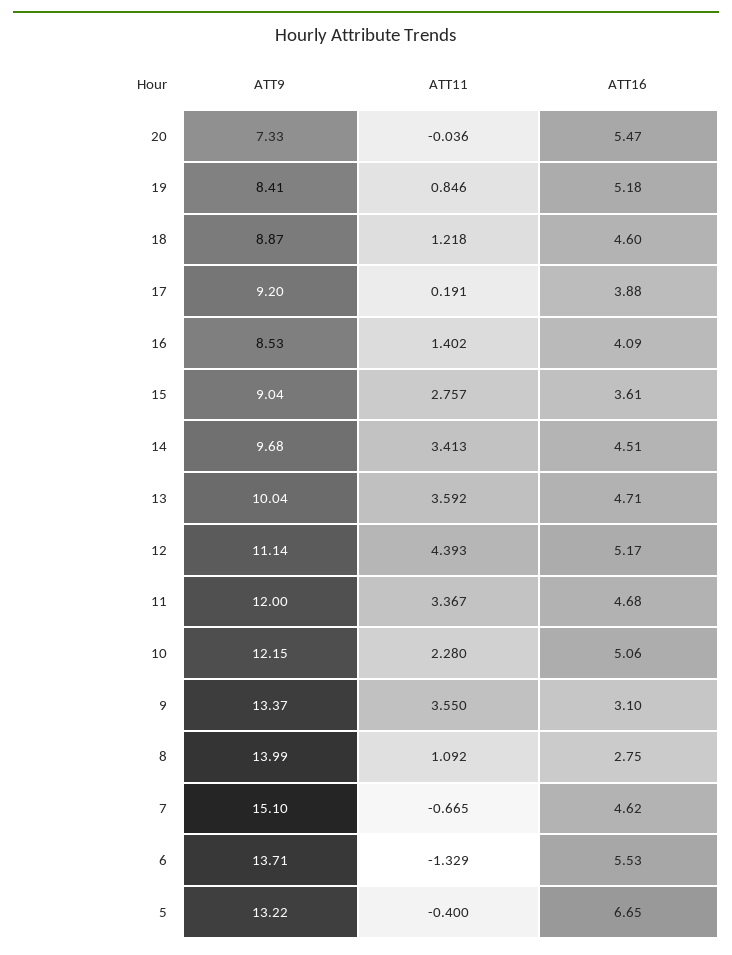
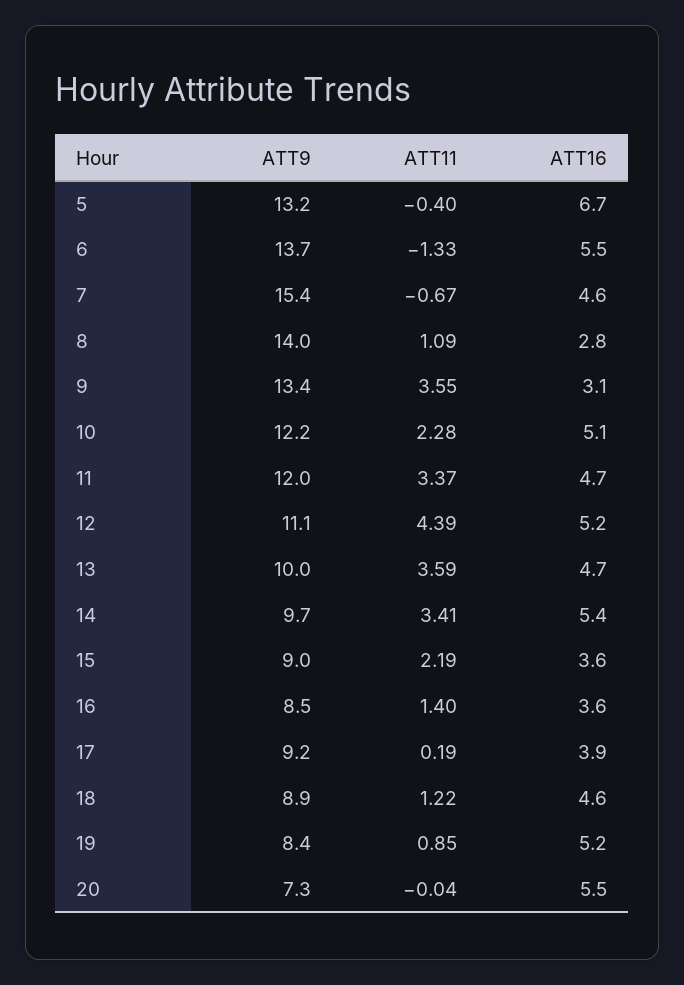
ATT16, 16: 4.09 -> 3.6
ATT11, 15: 2.757 -> 2.19
ATT16, 14: 4.51 -> 5.4
ATT9, 7: 15.1 -> 15.4

